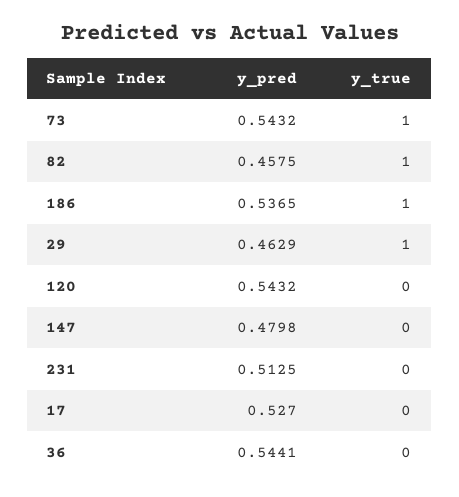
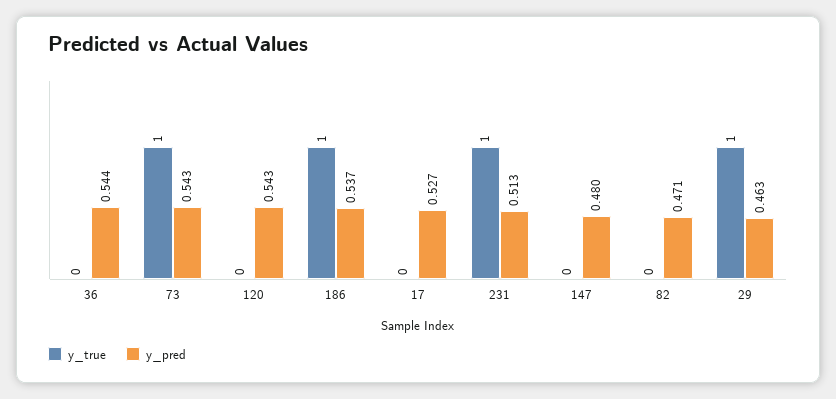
y_pred, 82: 0.4575 -> 0.471
y_true, 82: 1 -> 0
y_true, 231: 0 -> 1

